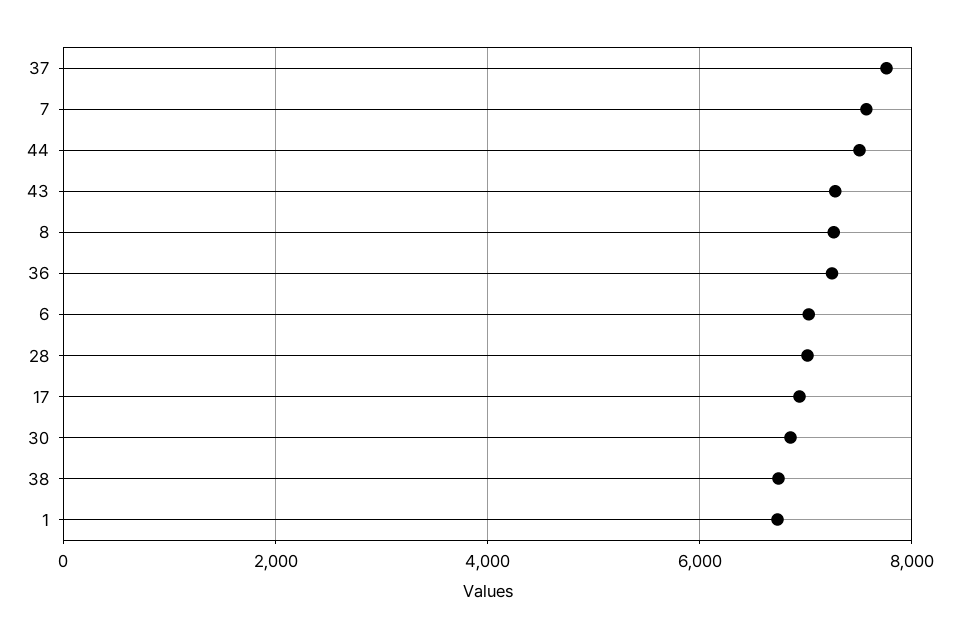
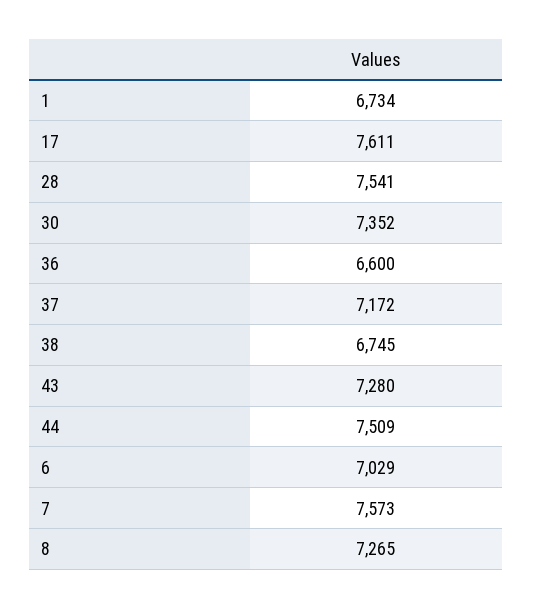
37: 7800 -> 7172
36: 7200 -> 6600
28: 7000 -> 7541
17: 7000 -> 7611
30: 6800 -> 7352

